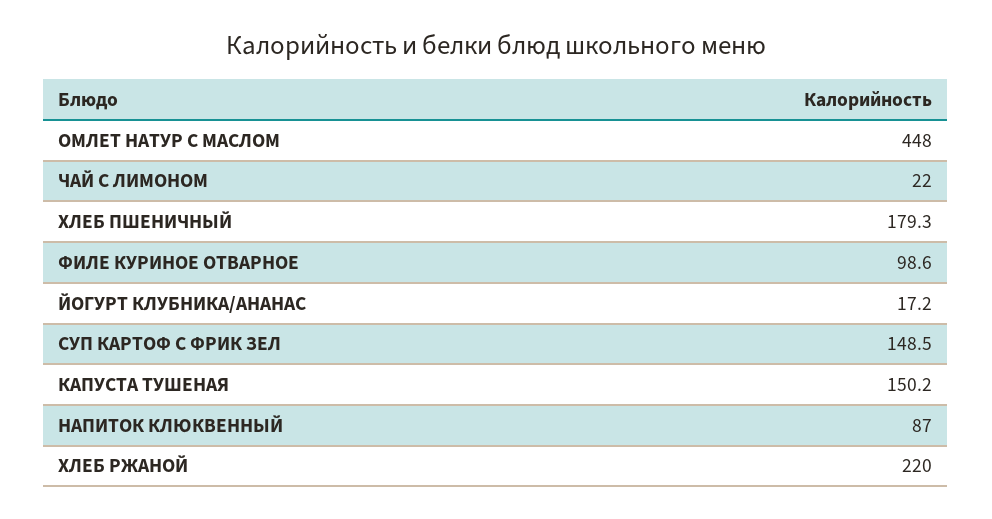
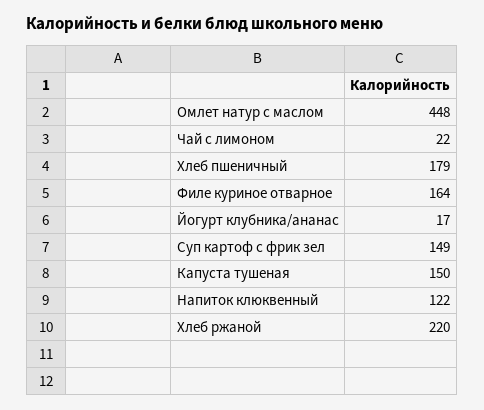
ФИЛЕ КУРИНОЕ ОТВАРНОЕ: 98.6 -> 164
НАПИТОК КЛЮКВЕННЫЙ: 87 -> 122

